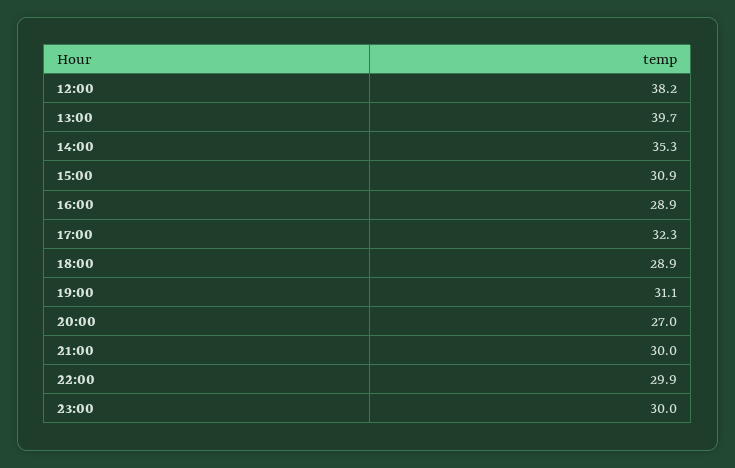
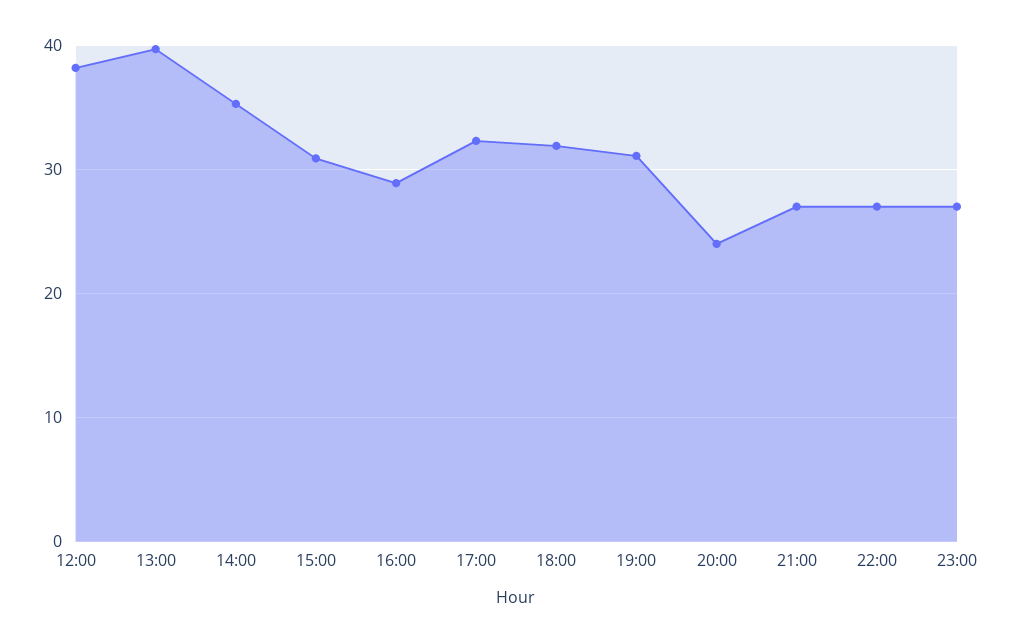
18:00: 28.9 -> 32
20:00: 27 -> 24
21:00: 30 -> 27
22:00: 29.9 -> 27
23:00: 30 -> 27

